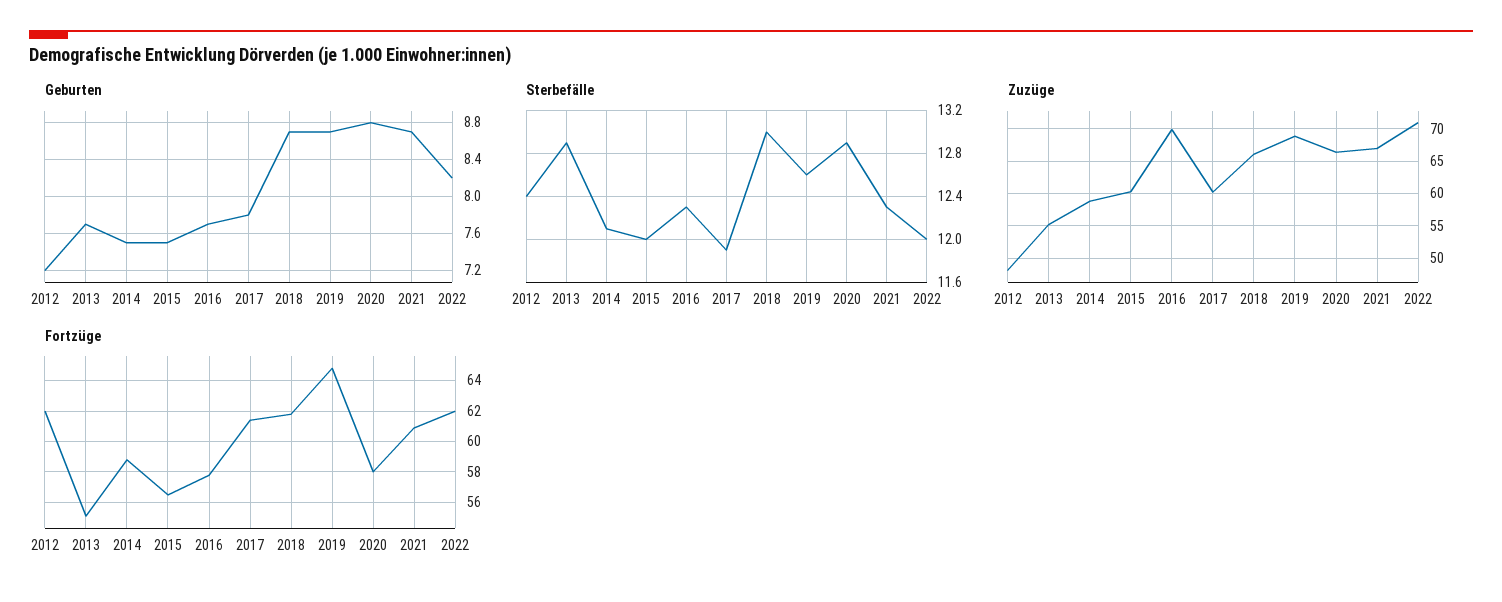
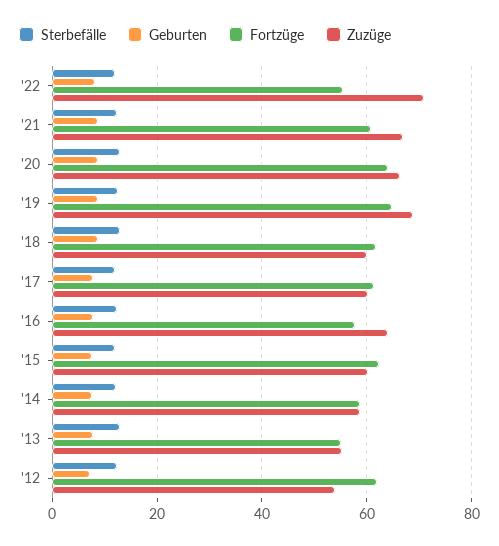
Zuzüge, 2012: 48 -> 54
Zuzüge, 2016: 70 -> 64
Zuzüge, 2018: 66 -> 60
Fortzüge, 2015: 56.5 -> 62
Fortzüge, 2020: 58 -> 64
Fortzüge, 2022: 62 -> 56

